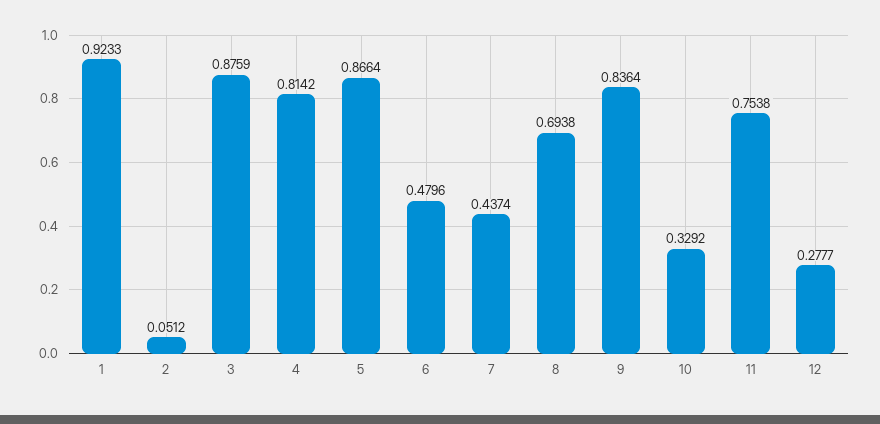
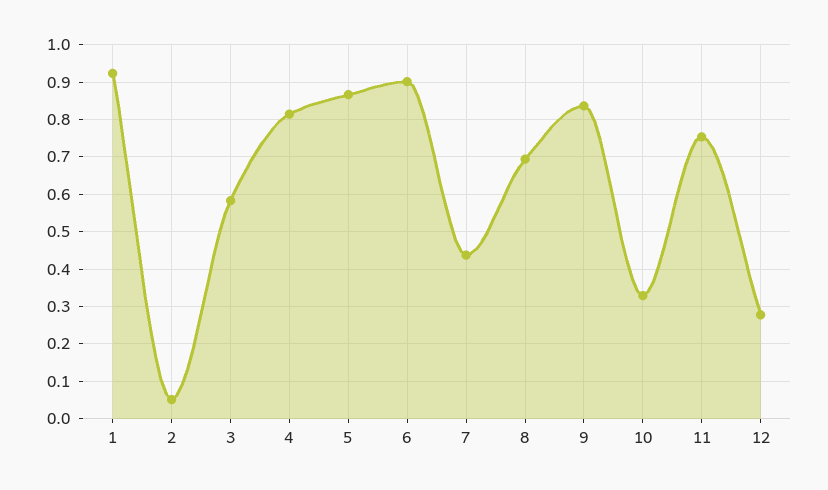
3: 0.8759 -> 0.58
6: 0.4796 -> 0.9

